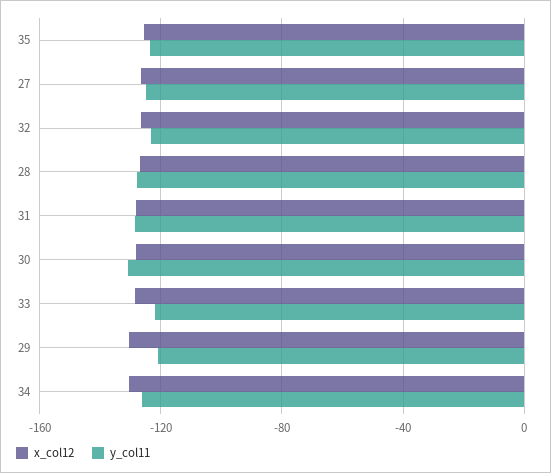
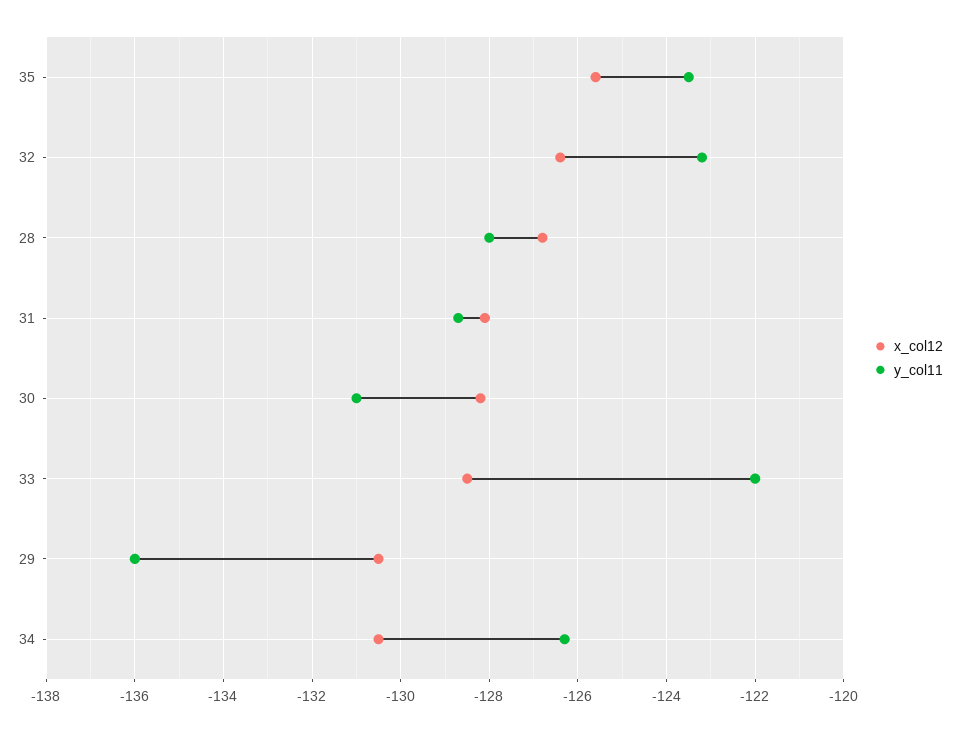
x_col12, 27: -125 -> none
y_col11, 27: -125 -> none
y_col11, 29: -120 -> -136

